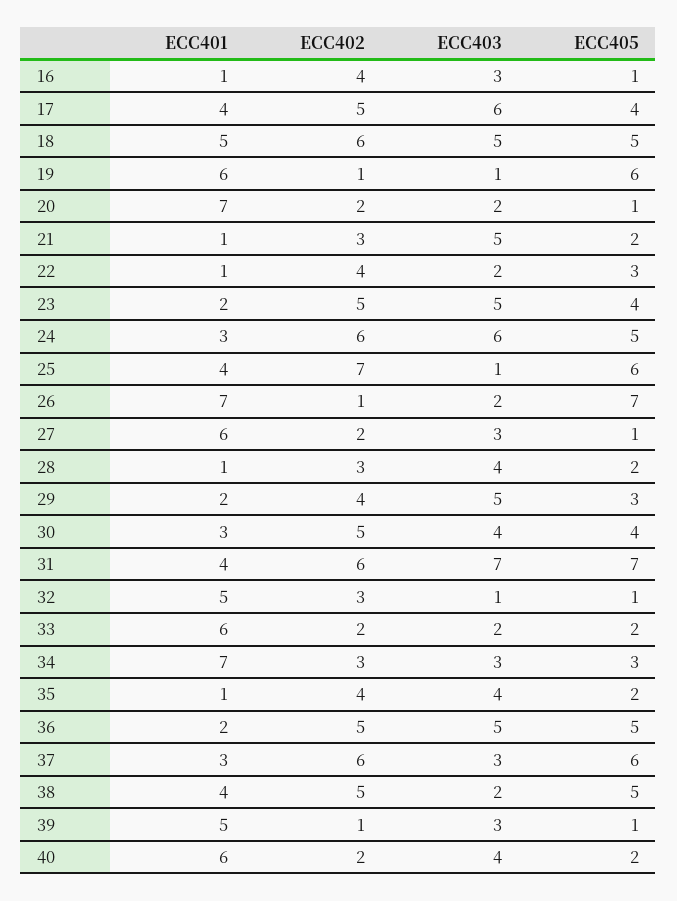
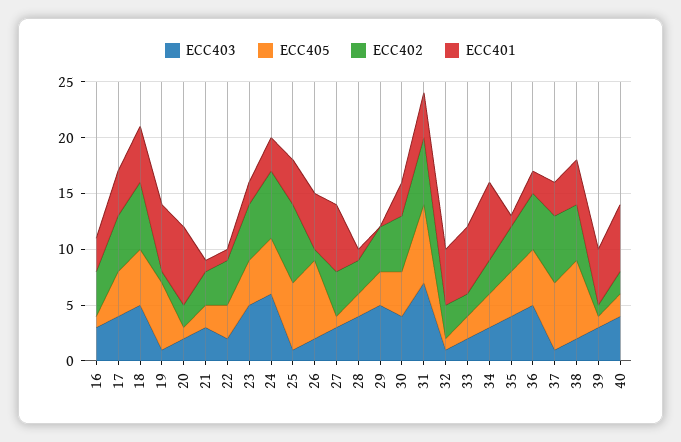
ECC401, 16: 1 -> 3
ECC403, 17: 6 -> 4
ECC403, 21: 5 -> 3
ECC401, 26: 7 -> 5
ECC402, 27: 2 -> 4
ECC401, 29: 2 -> 0
ECC405, 35: 2 -> 4
ECC403, 37: 3 -> 1
ECC405, 38: 5 -> 7

